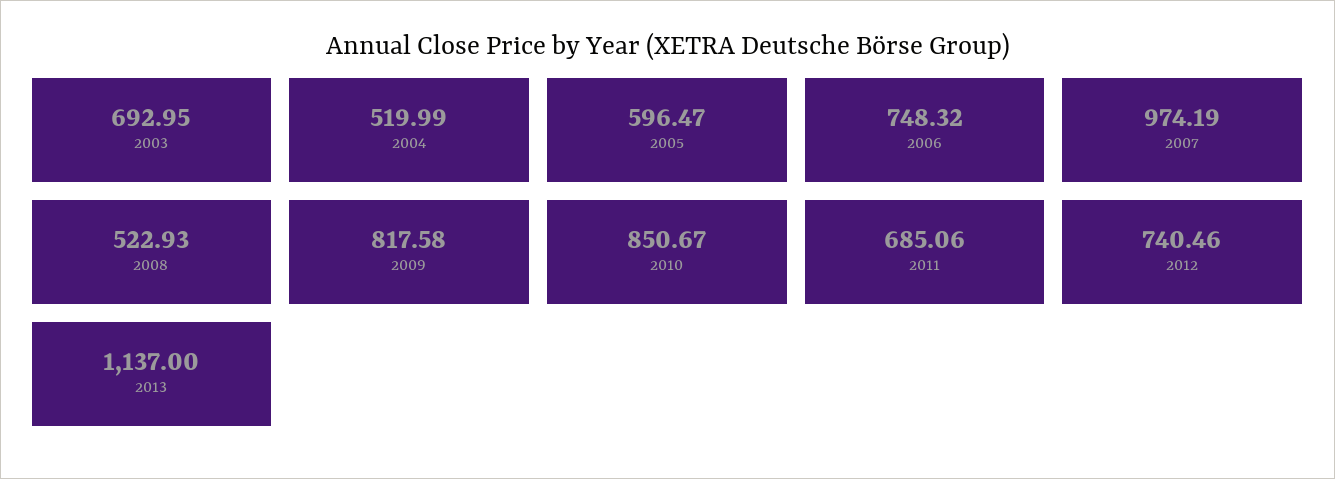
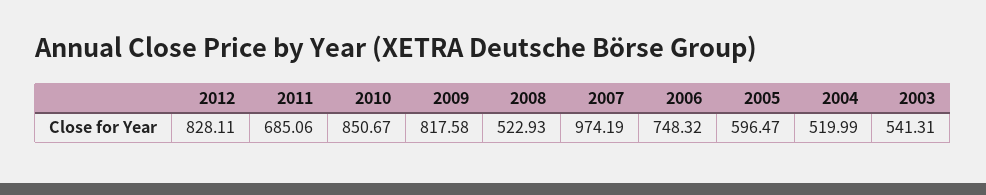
2003: 692.95 -> 541.31
2012: 740.46 -> 828.11
2013: 1137 -> none

